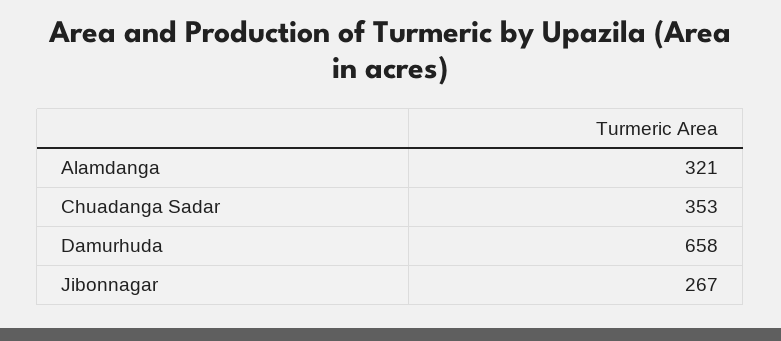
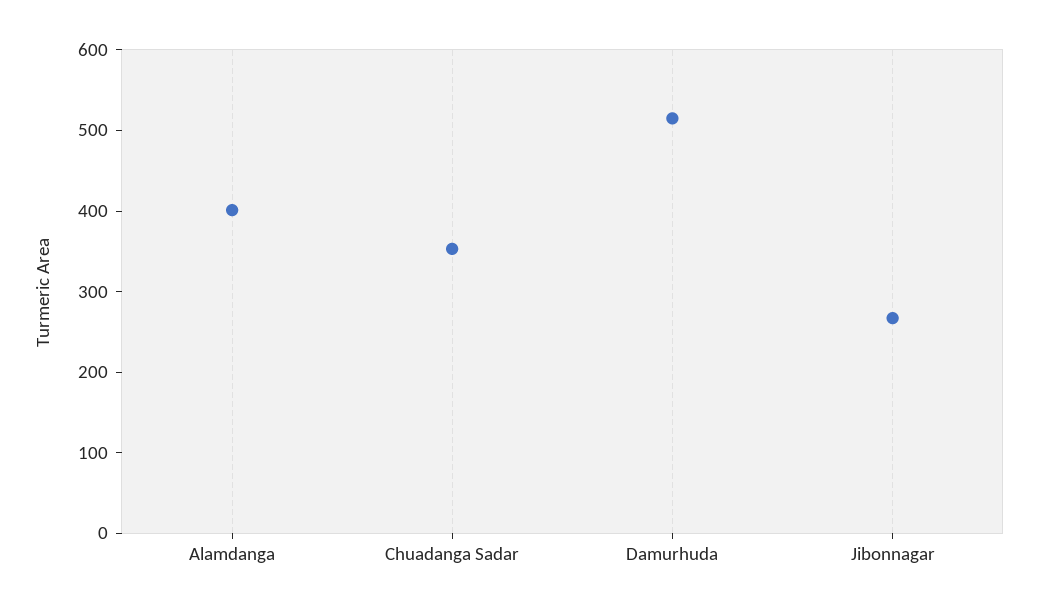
Alamdanga: 321 -> 400
Damurhuda: 658 -> 520

